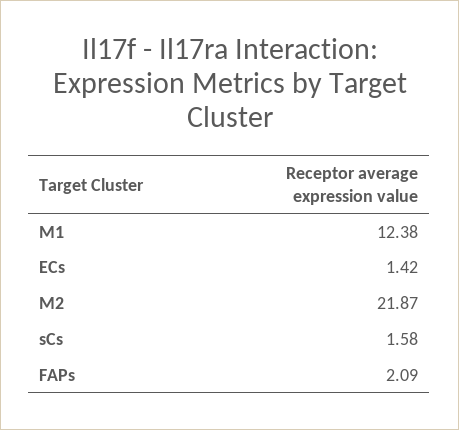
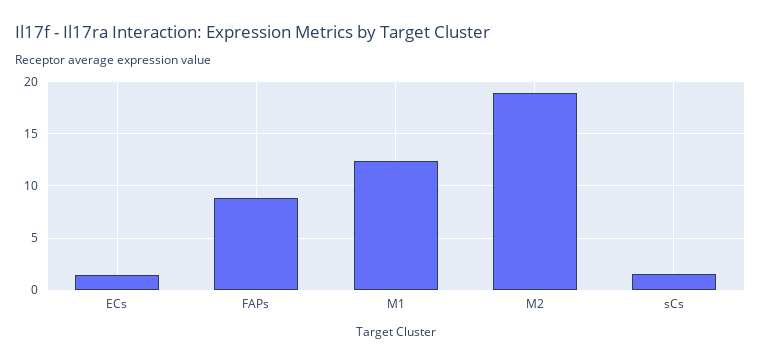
M2: 21.87 -> 19
FAPs: 2.09 -> 9

